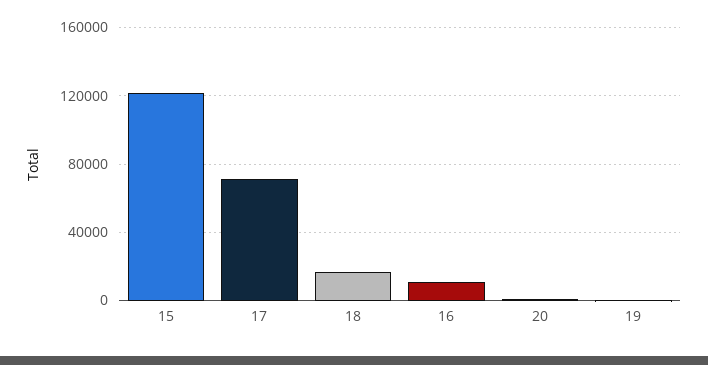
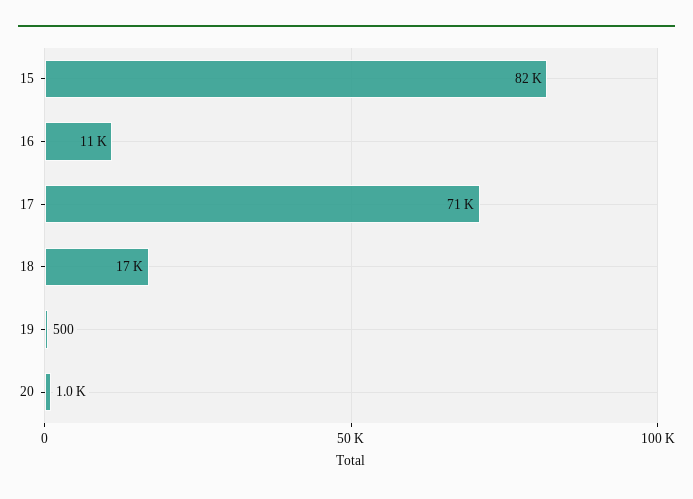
15: 120000 -> 82000

